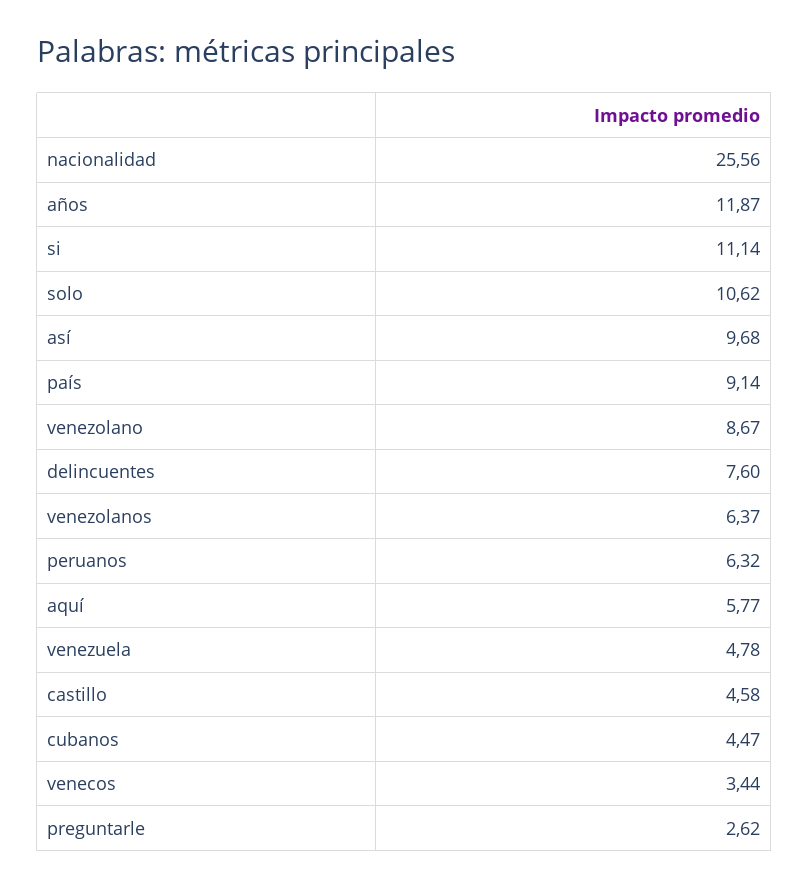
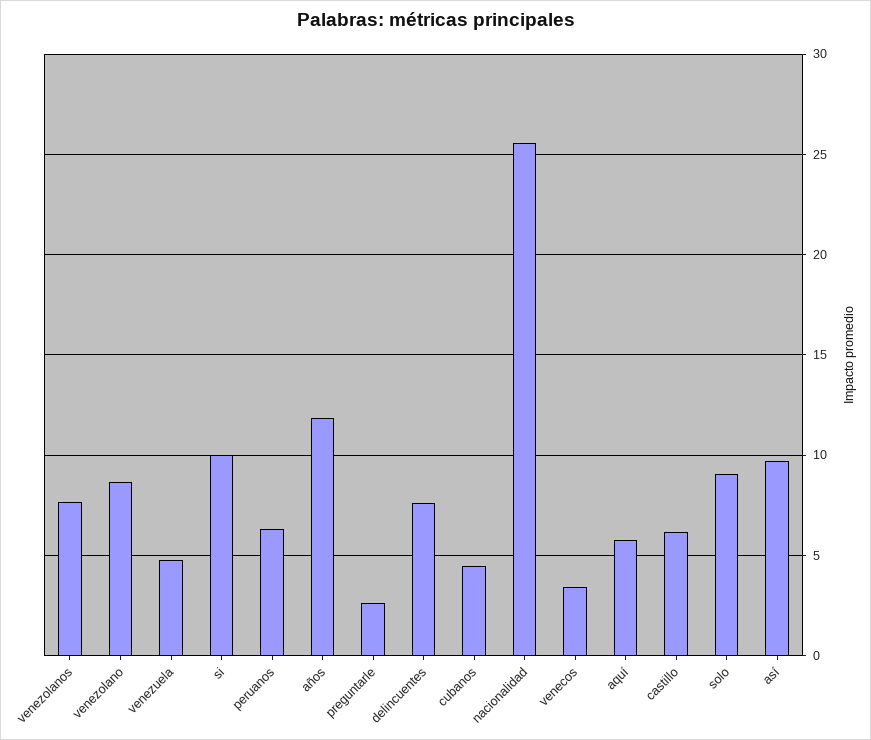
si: 11.14 -> 10
solo: 10.62 -> 9
país: 9.14 -> none
venezolanos: 6.37 -> 7.5
castillo: 4.58 -> 6

